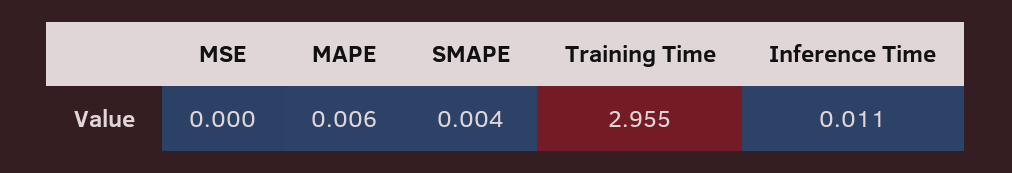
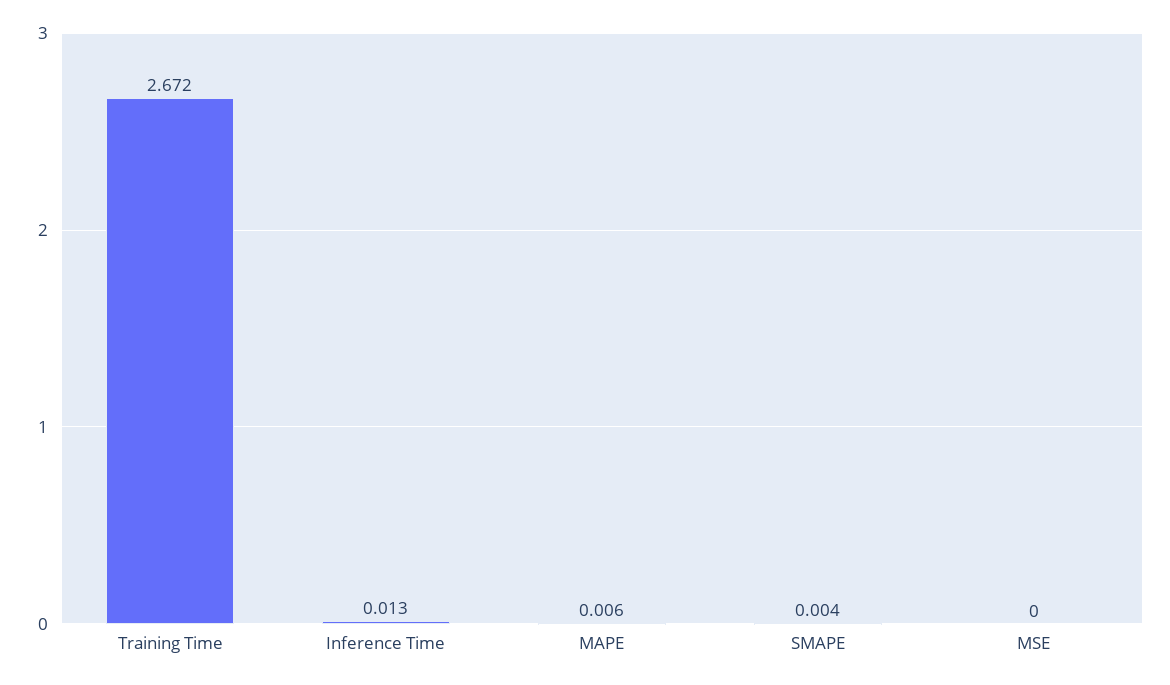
Training Time: 2.955 -> 2.672
Inference Time: 0.011 -> 0.013

